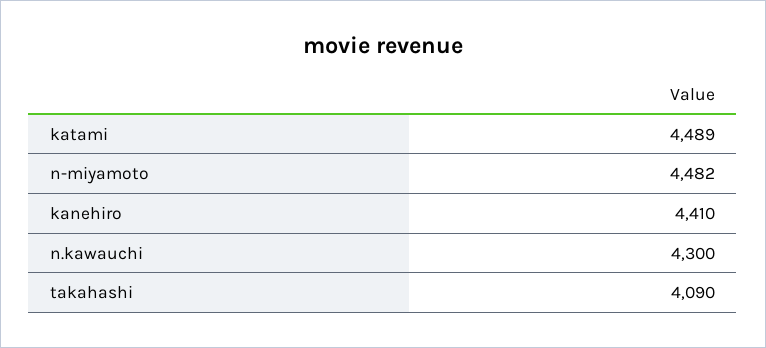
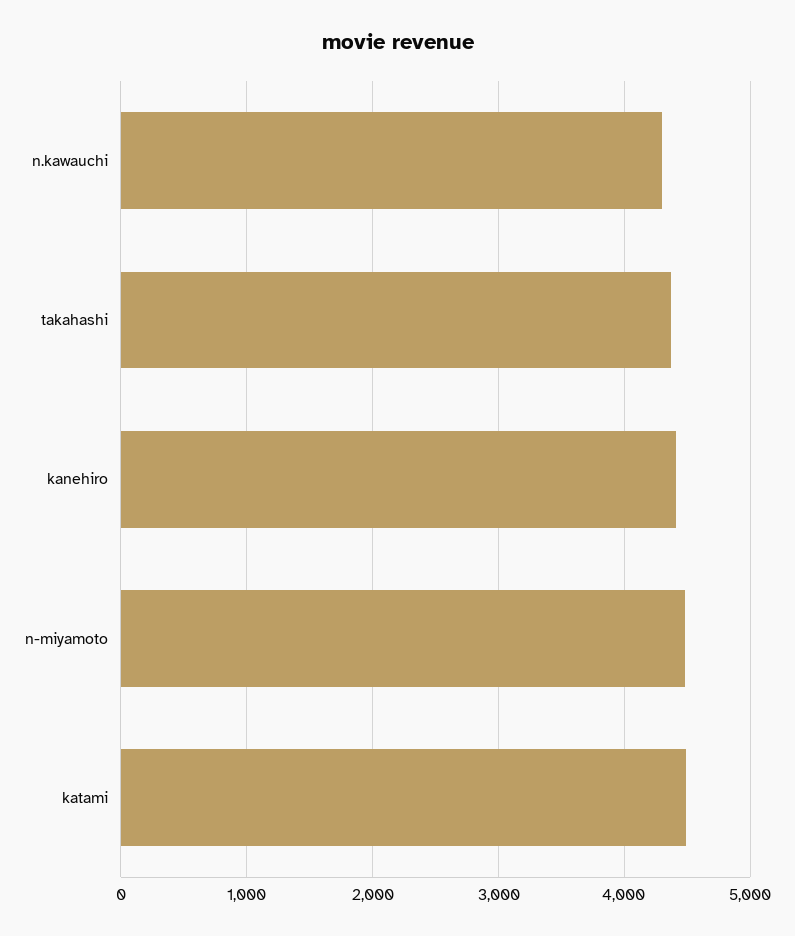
takahashi: 4090 -> 4400

